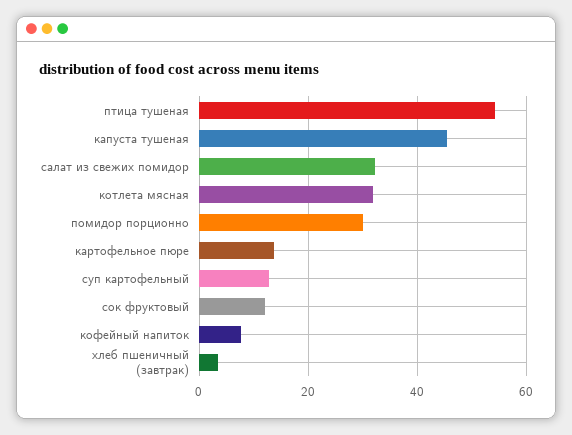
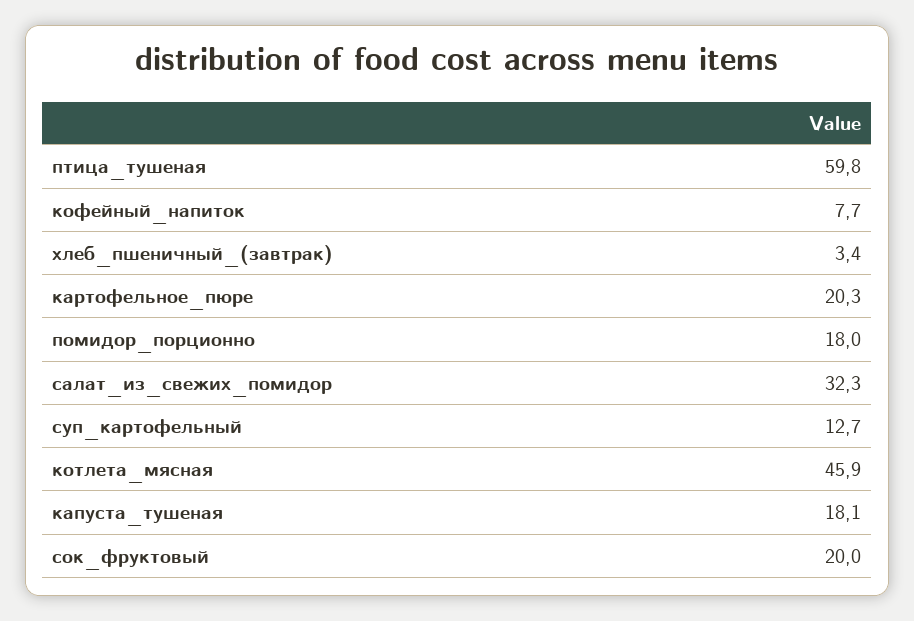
птица тушеная: 54 -> 59.8
капуста тушеная: 46 -> 18.1
котлета мясная: 32 -> 45.9
помидор порционно: 30 -> 18
картофельное пюре: 14 -> 20.3
сок фруктовый: 12 -> 20

